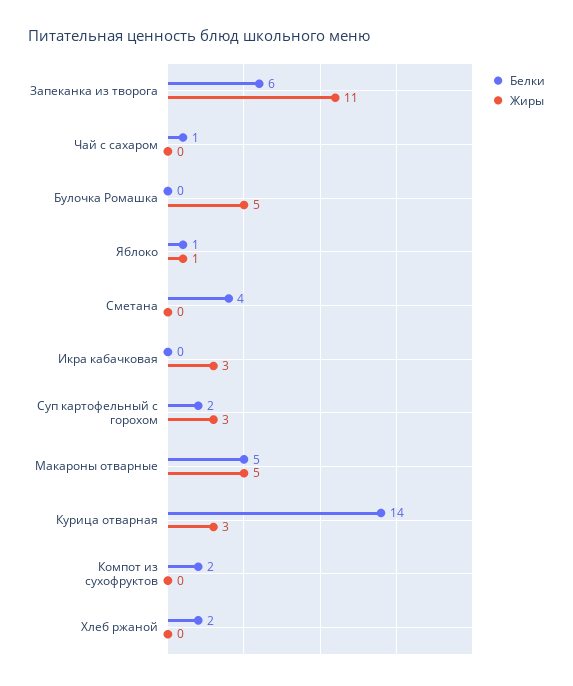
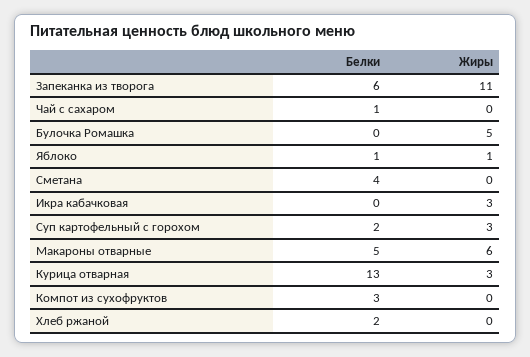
Жиры, Макароны отварные: 5 -> 6
Белки, Курица отварная: 14 -> 13
Белки, Компот из сухофруктов: 2 -> 3

